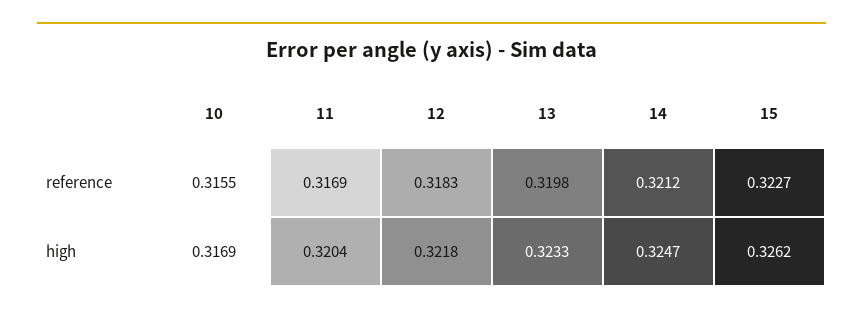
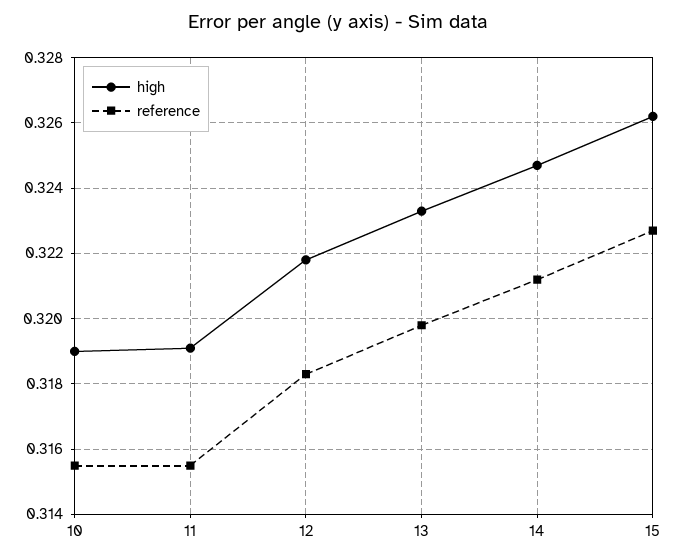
reference, 11: 0.3169 -> 0.3155
high, 10: 0.3169 -> 0.319
high, 11: 0.3204 -> 0.319

